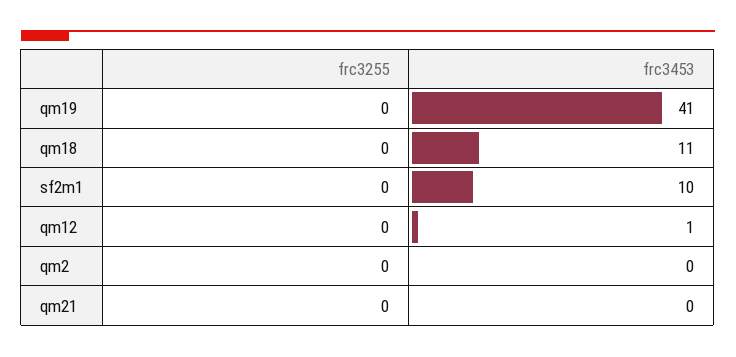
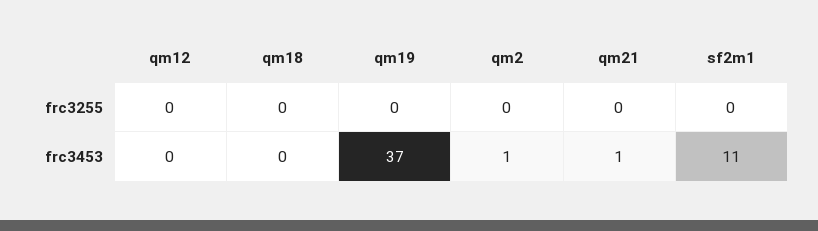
frc3453, qm19: 41 -> 37
frc3453, qm18: 11 -> 0
frc3453, sf2m1: 10 -> 11
frc3453, qm12: 1 -> 0
frc3453, qm2: 0 -> 1
frc3453, qm21: 0 -> 1

